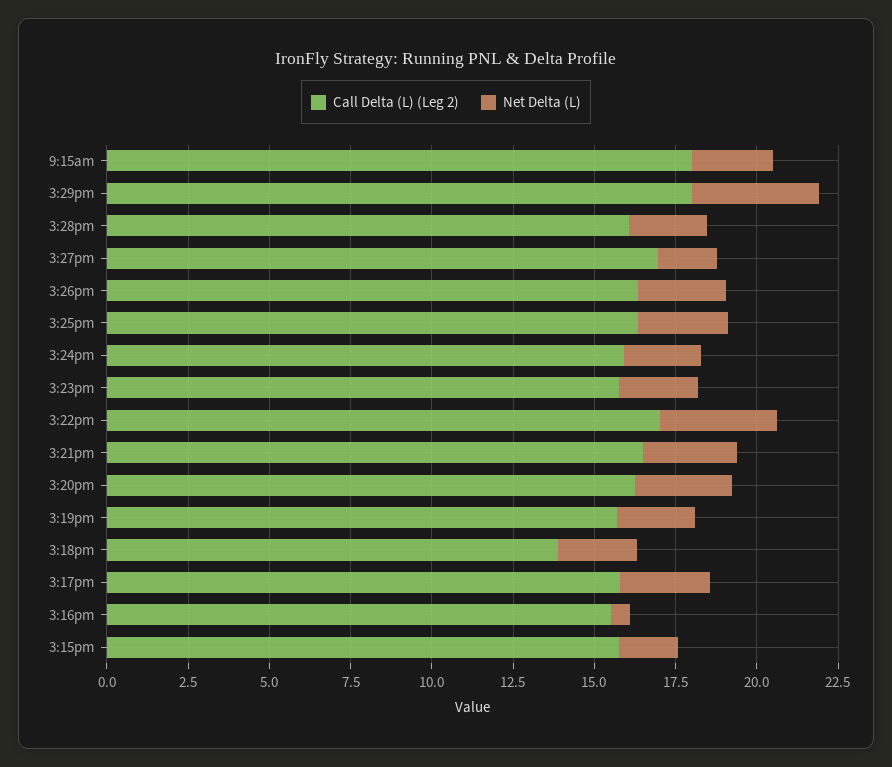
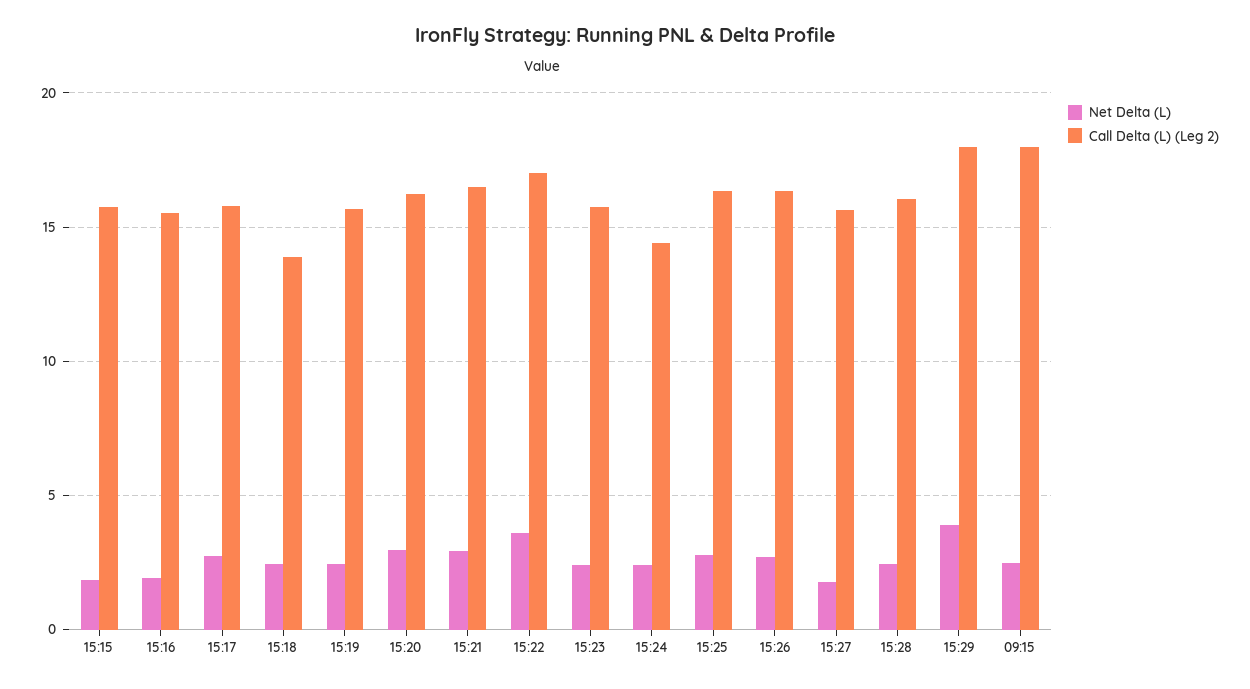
Call Delta (L) (Leg 2), 3:27pm: 17 -> 15.5
Call Delta (L) (Leg 2), 3:24pm: 16 -> 14.5
Net Delta (L), 3:16pm: 0.5 -> 2

